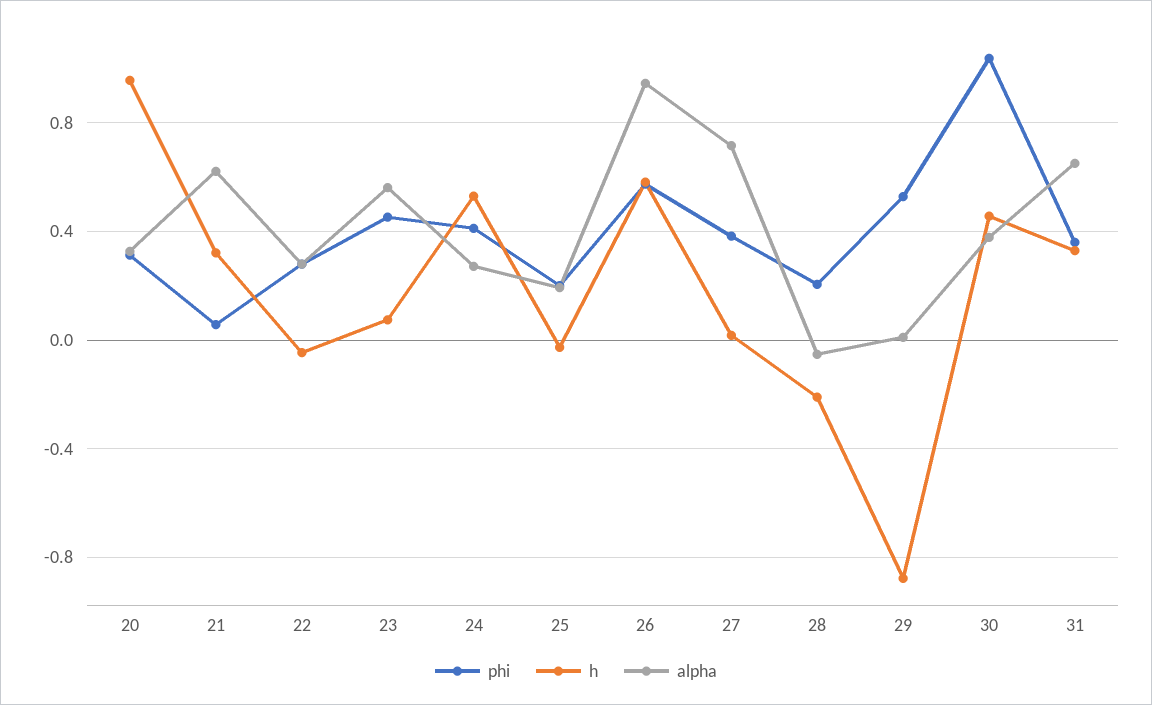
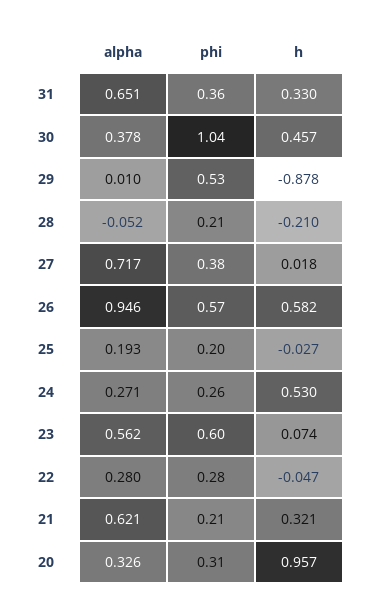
phi, 21: 0.05 -> 0.21
phi, 23: 0.45 -> 0.6
phi, 24: 0.4 -> 0.26

